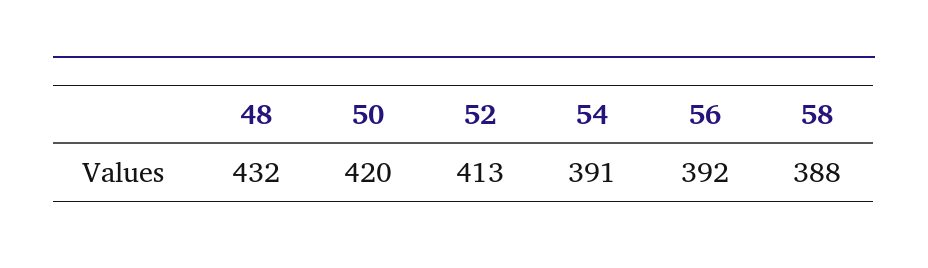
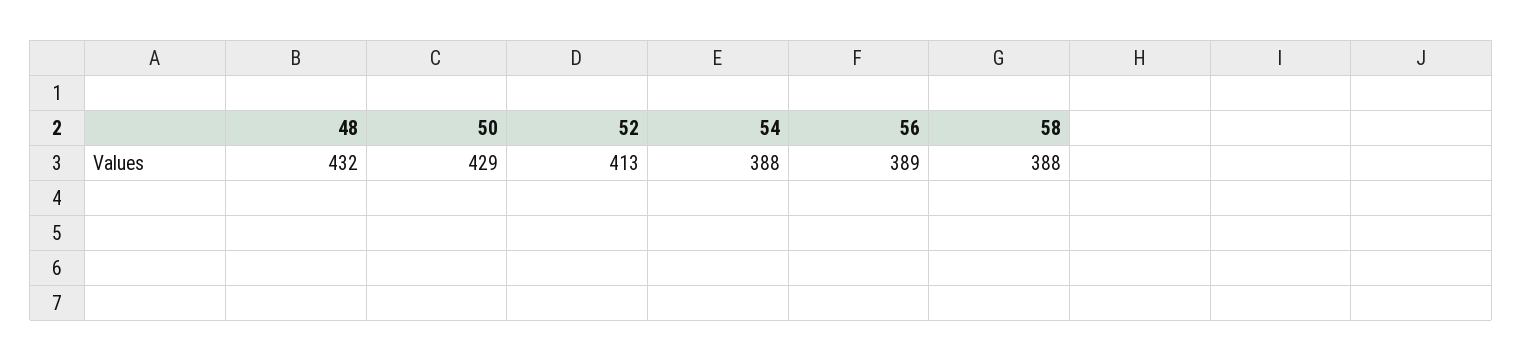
50: 420 -> 429
54: 391 -> 388
56: 392 -> 389

